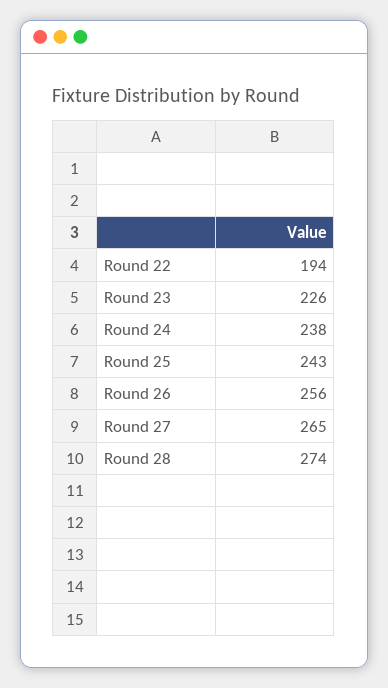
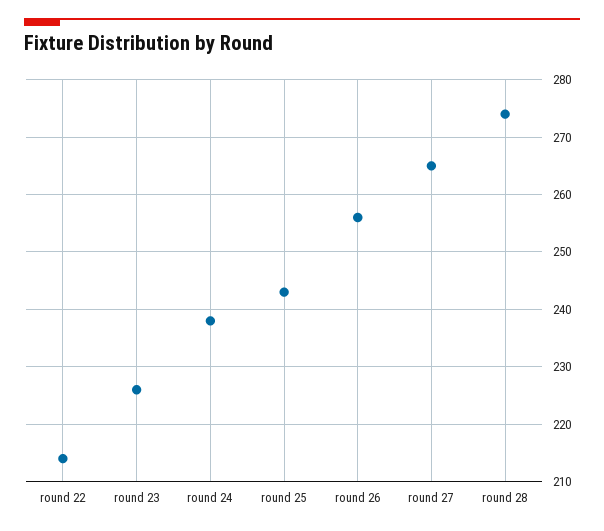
Round 22: 194 -> 215

